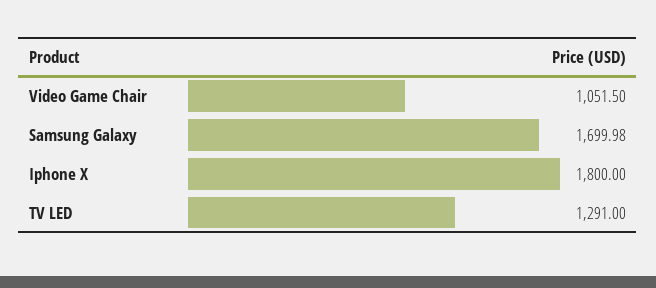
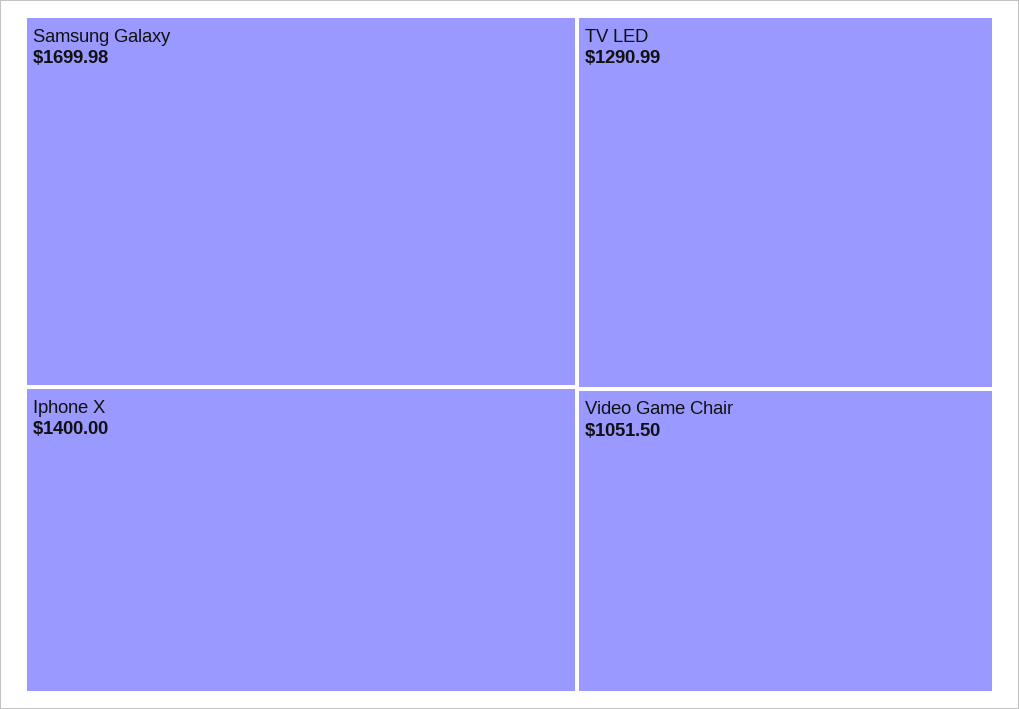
Iphone X: 1800 -> 1400
TV LED: 1291 -> 1290.99

